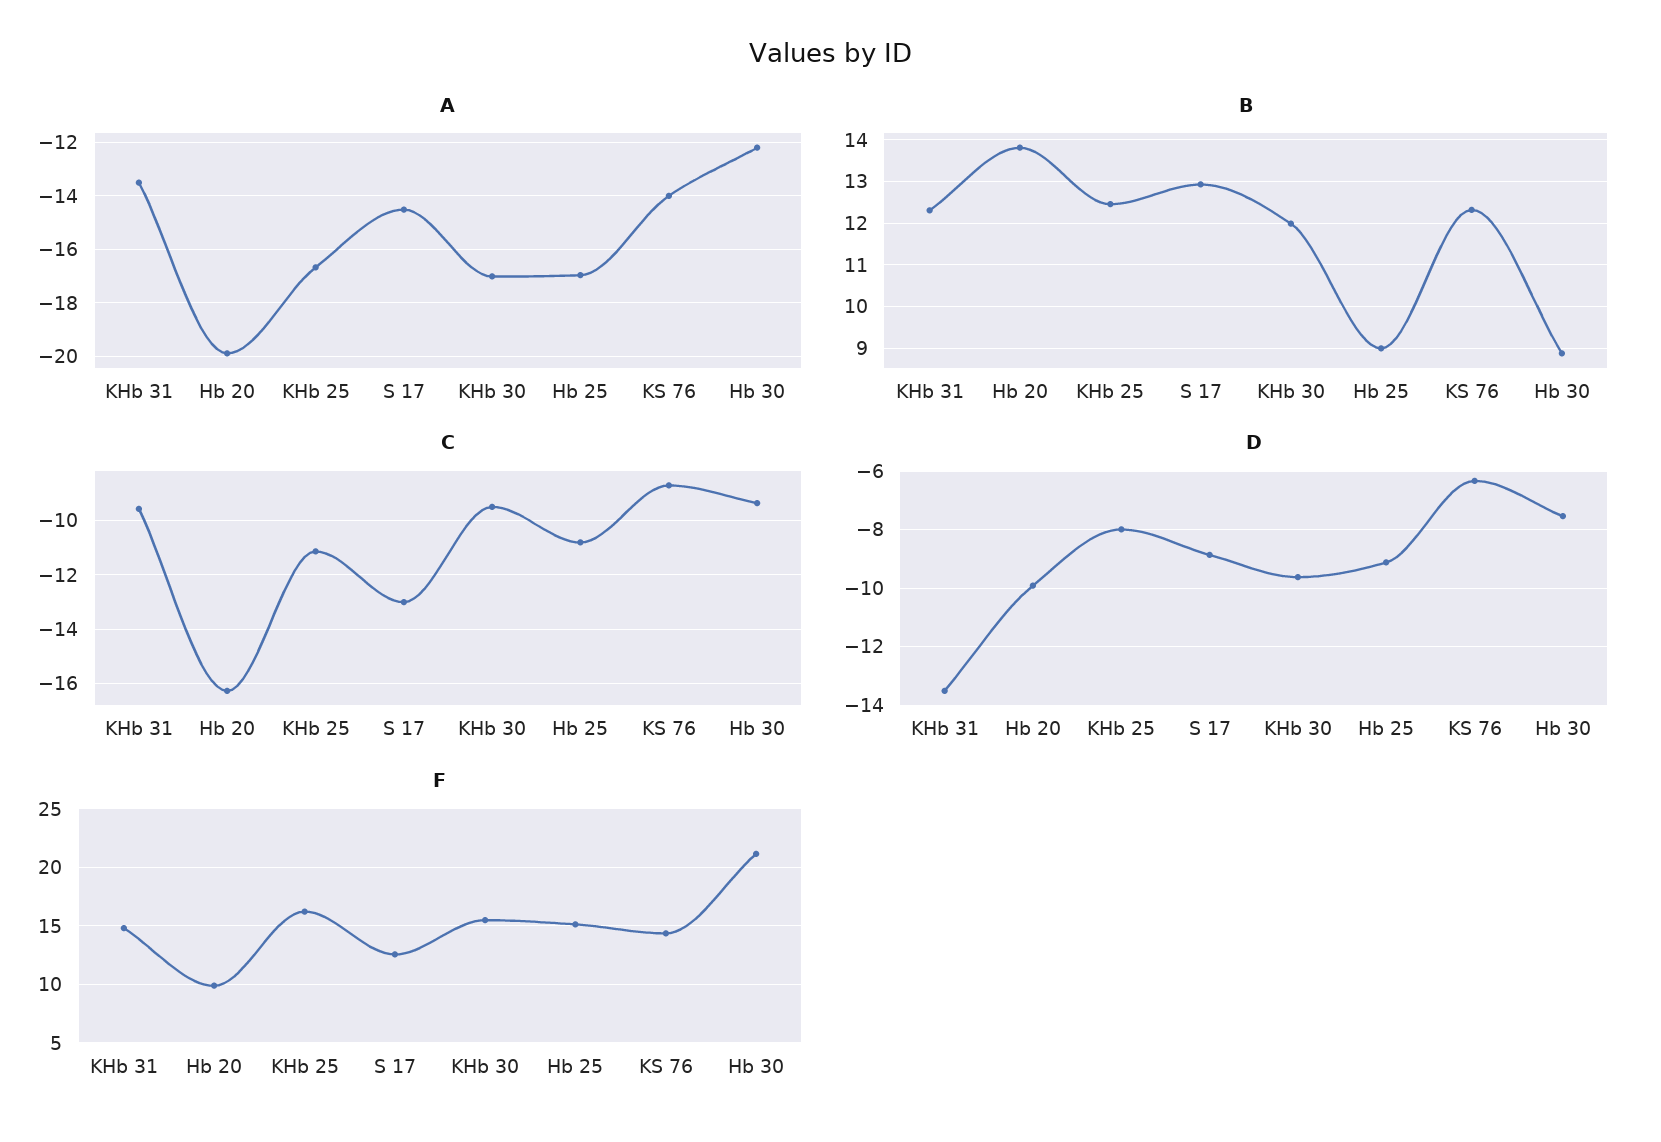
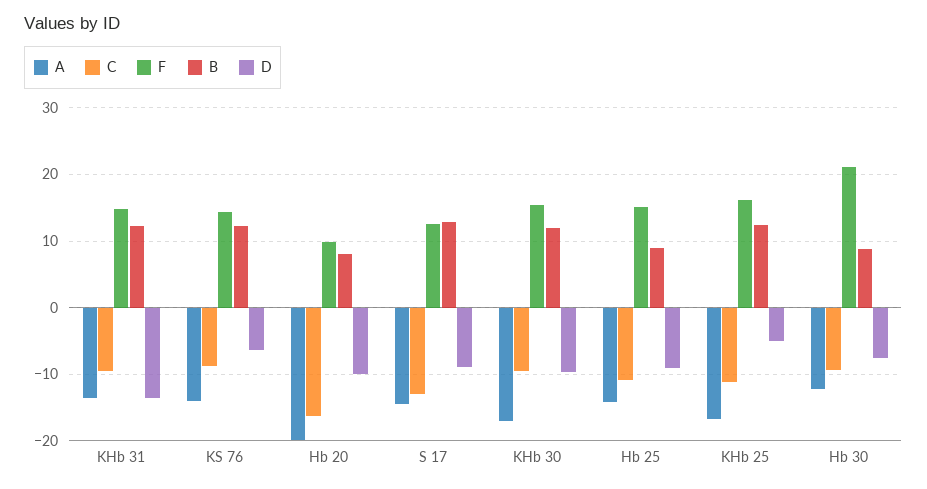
A, Hb 25: -17 -> -14
B, Hb 20: 13.8 -> 8
D, KHb 25: -8 -> -5

